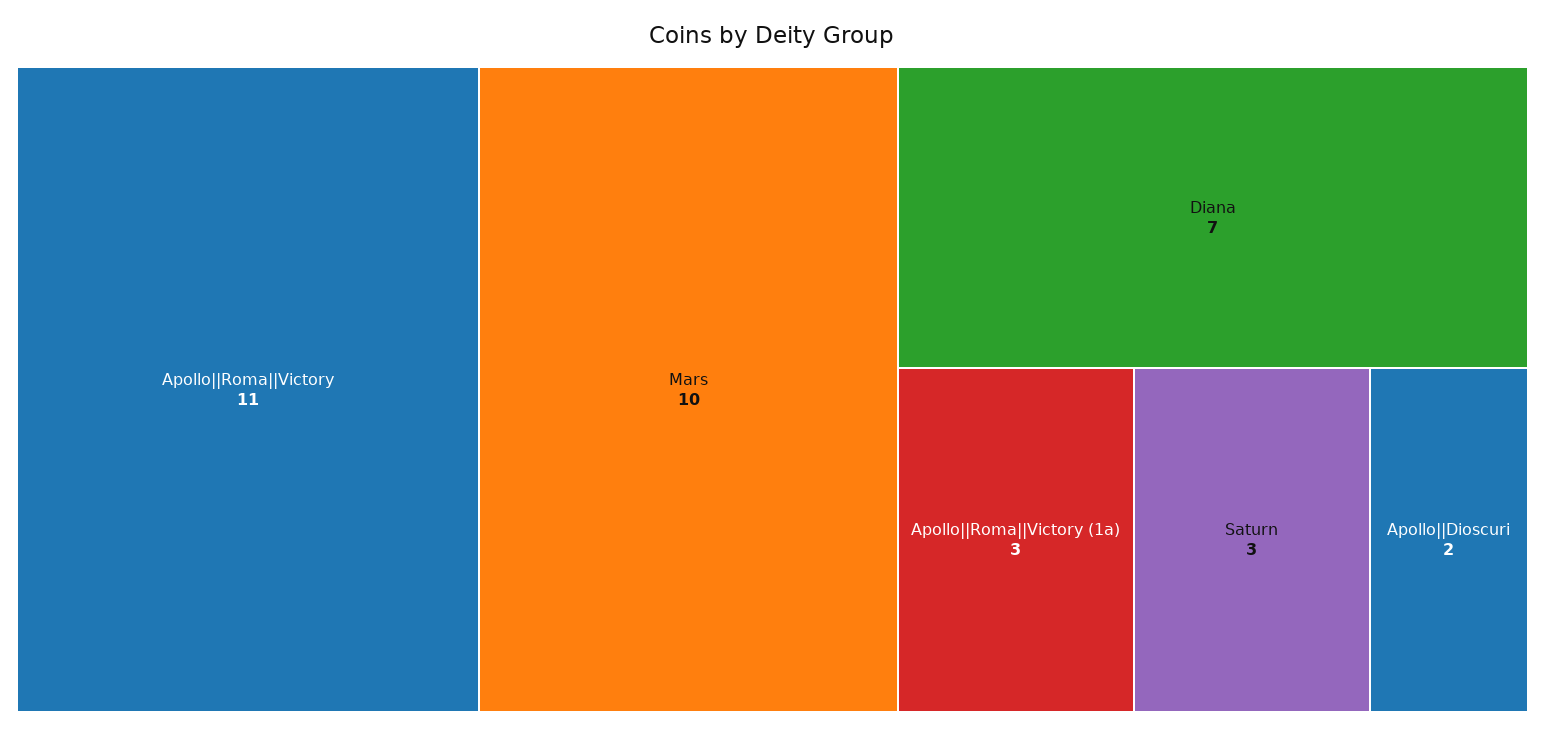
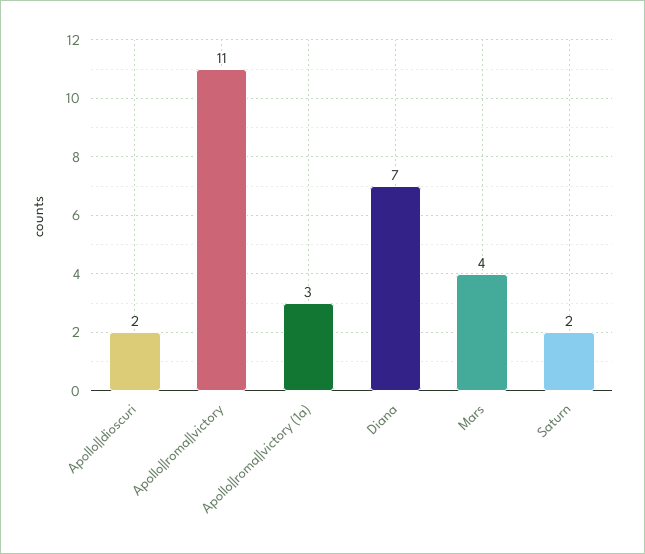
Mars: 10 -> 4
Saturn: 3 -> 2

